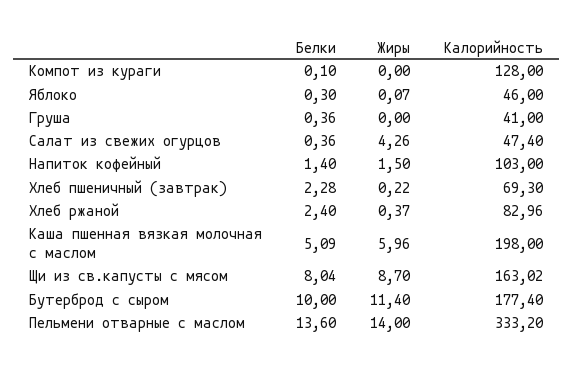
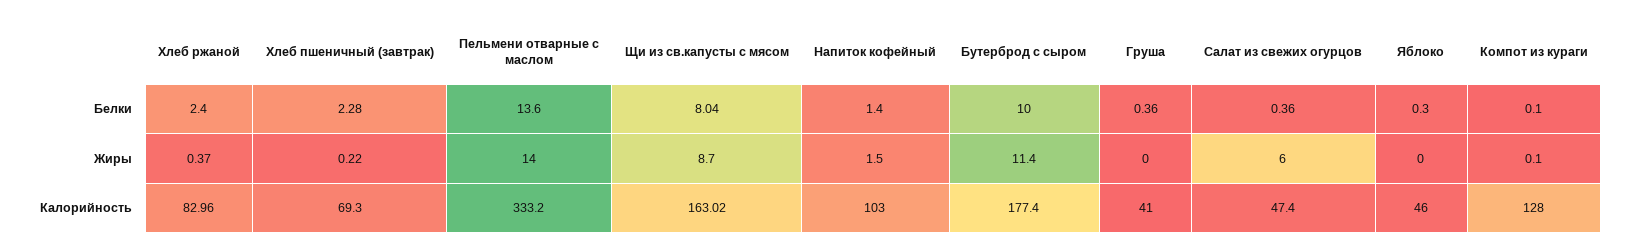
Жиры, Компот из кураги: 0 -> 0.1
Жиры, Яблоко: 0.07 -> 0
Жиры, Салат из свежих огурцов: 4.26 -> 6
Белки, Каша пшенная вязкая молочная с маслом: 5.09 -> none
Жиры, Каша пшенная вязкая молочная с маслом: 5.96 -> none
Калорийность, Каша пшенная вязкая молочная с маслом: 198 -> none

